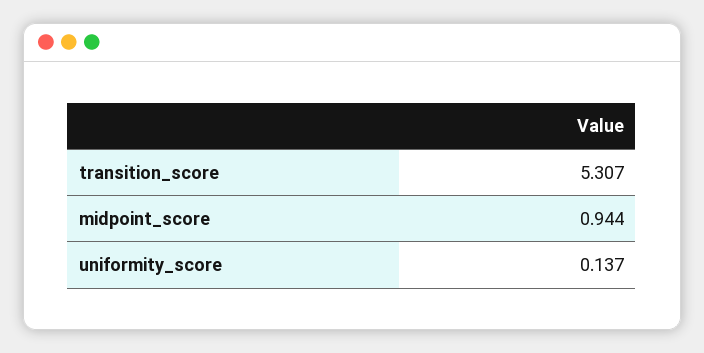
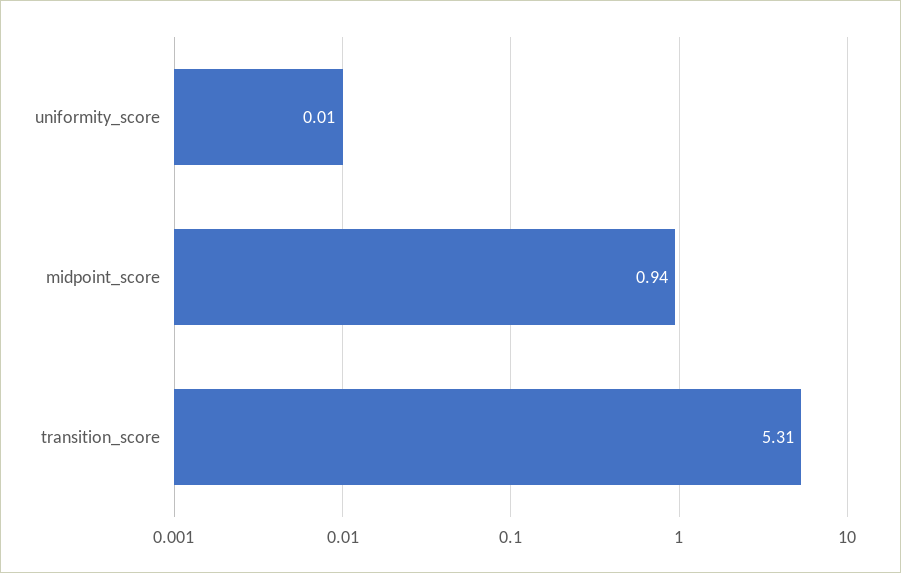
uniformity_score: 0.137 -> 0.01

